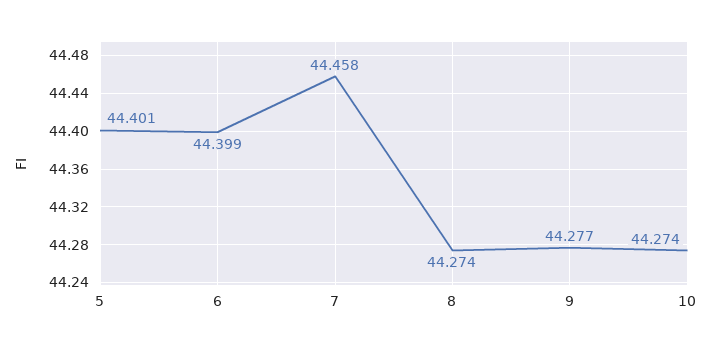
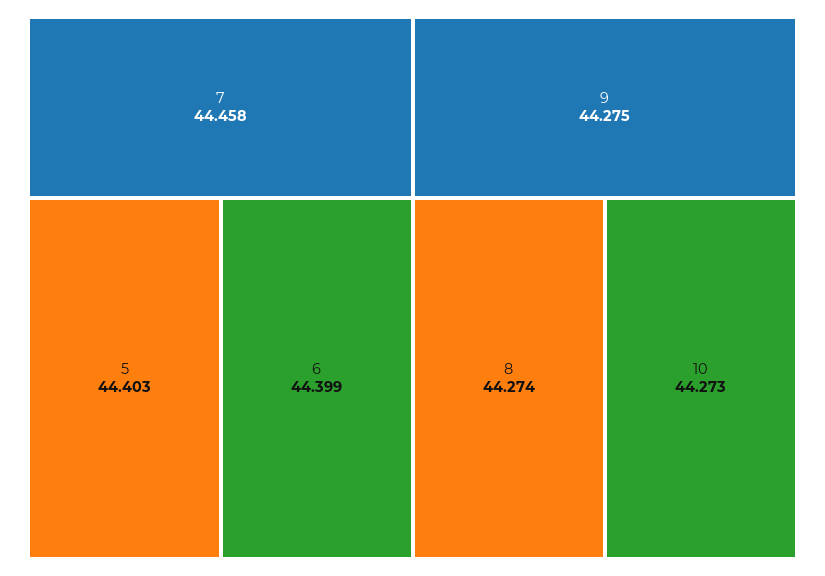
5: 44.401 -> 44.403
9: 44.277 -> 44.275
10: 44.274 -> 44.273

